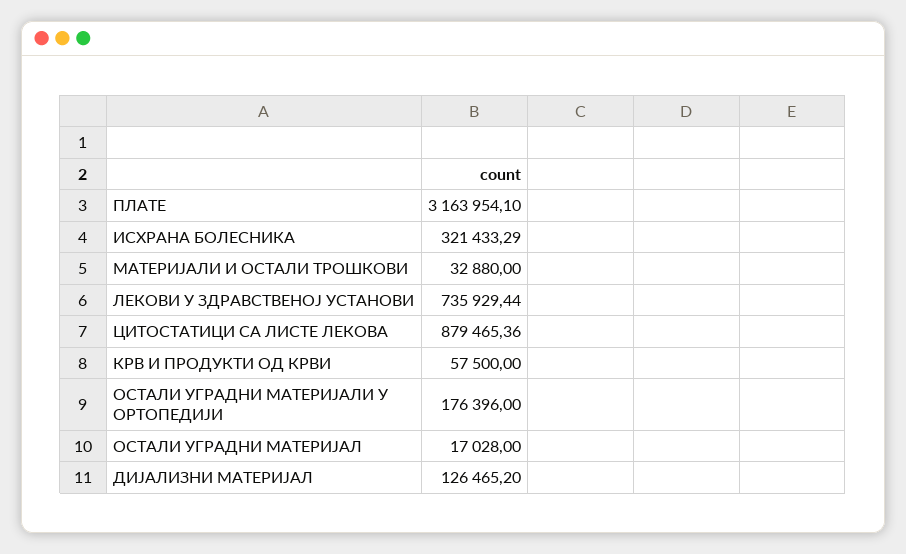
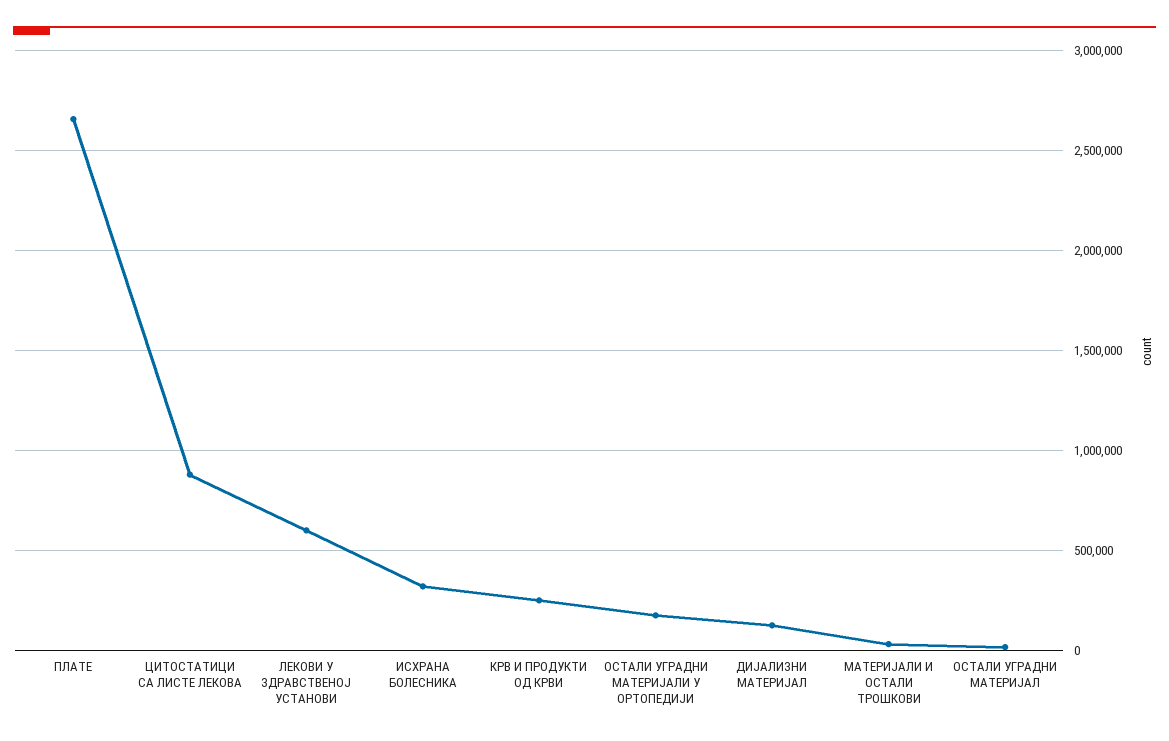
ПЛАТЕ: 3163954.1 -> 2650000
ЛЕКОВИ У ЗДРАВСТВЕНОЈ УСТАНОВИ: 735929.44 -> 600000
КРВ И ПРОДУКТИ ОД КРВИ: 57500 -> 250000

